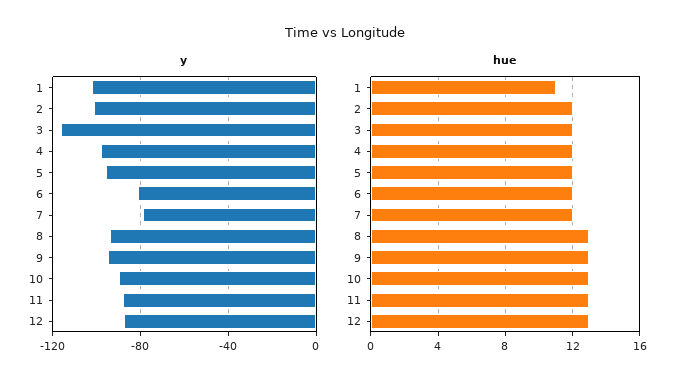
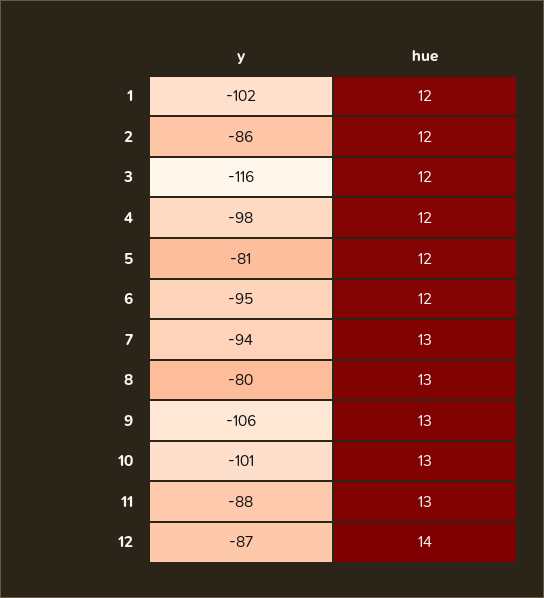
y, 2: -100 -> -86
y, 5: -95 -> -81
y, 6: -80 -> -95
y, 7: -80 -> -94
y, 8: -95 -> -80
y, 9: -95 -> -106
y, 10: -90 -> -101
hue, 1: 11 -> 12
hue, 7: 12 -> 13
hue, 12: 13 -> 14

